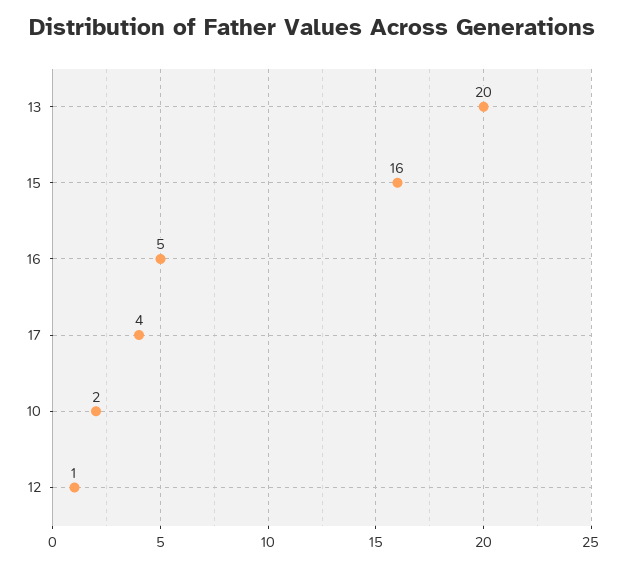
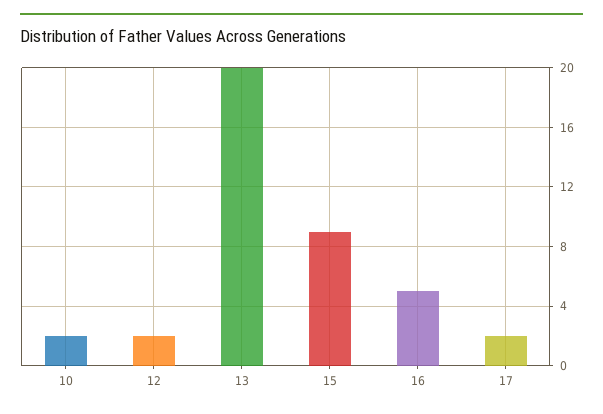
15: 16 -> 9
17: 4 -> 2
12: 1 -> 2

